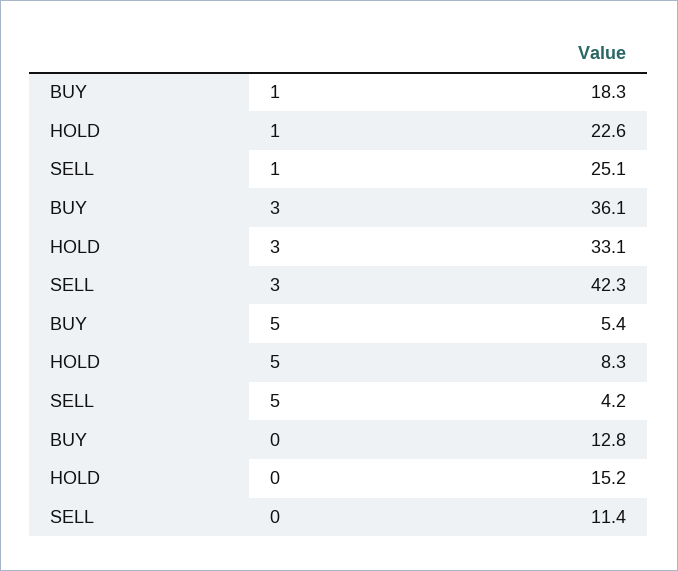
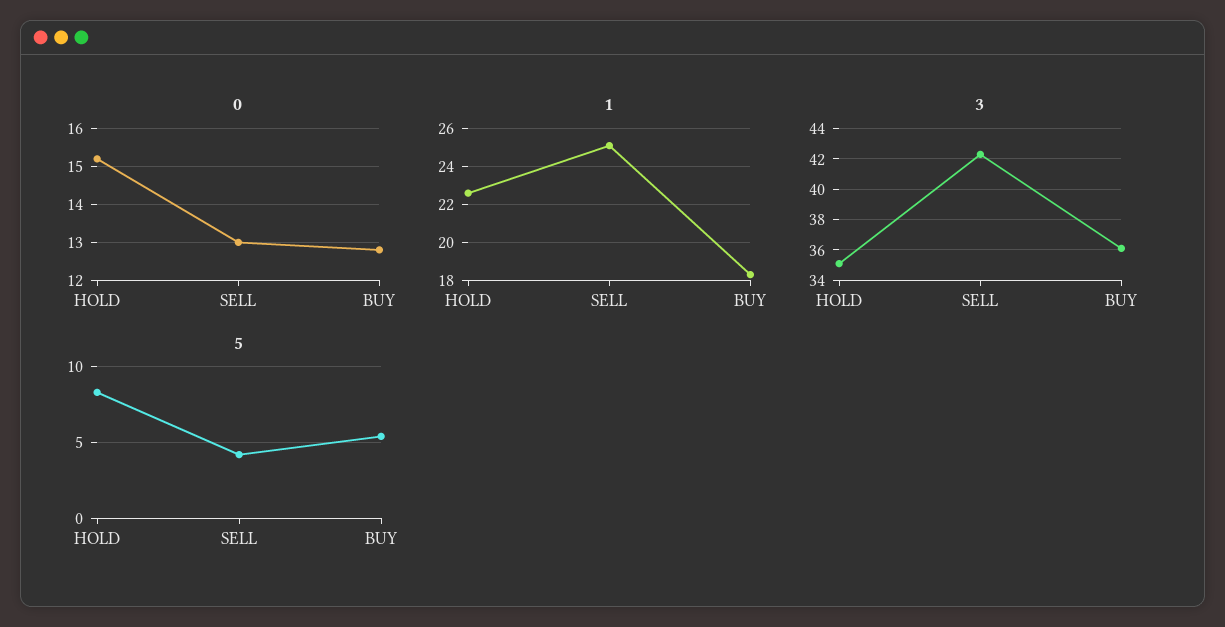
3, HOLD: 33.1 -> 35
0, SELL: 11.4 -> 13

